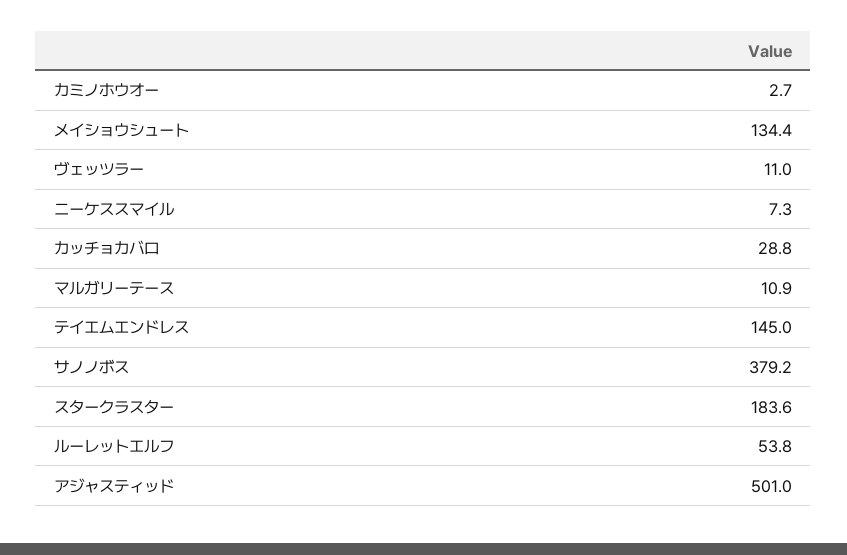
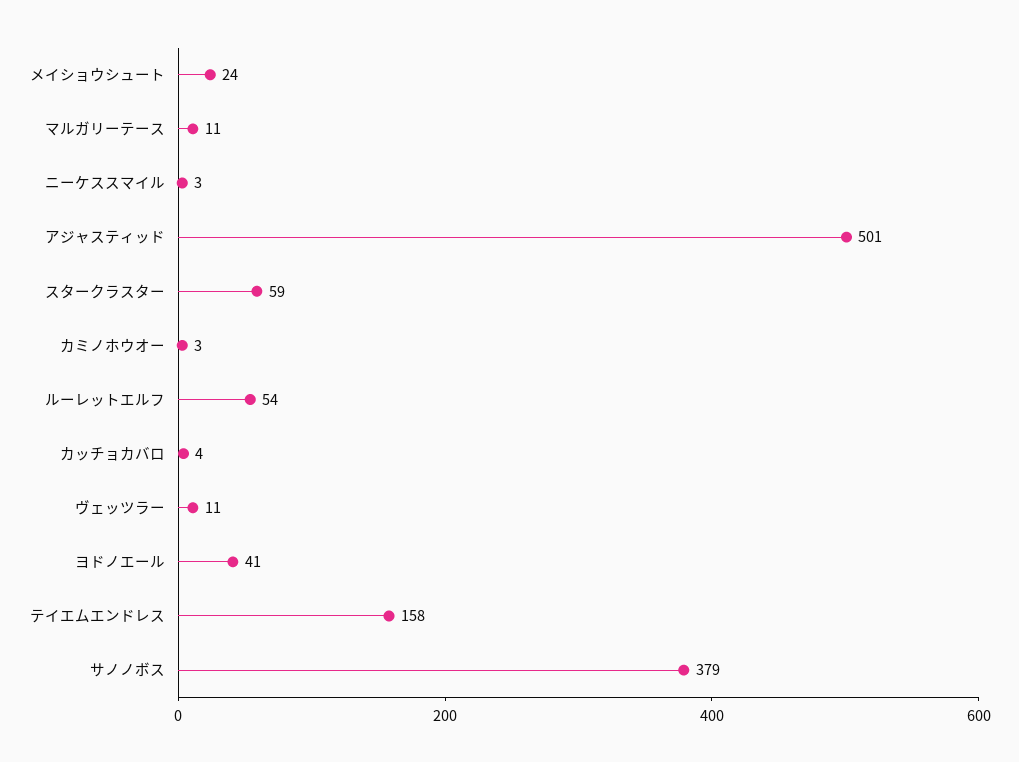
メイショウシュート: 134.4 -> 24
ニーケススマイル: 7.3 -> 3
カッチョカバロ: 28.8 -> 4
テイエムエンドレス: 145 -> 158
スタークラスター: 183.6 -> 59
ヨドノエール: none -> 41

